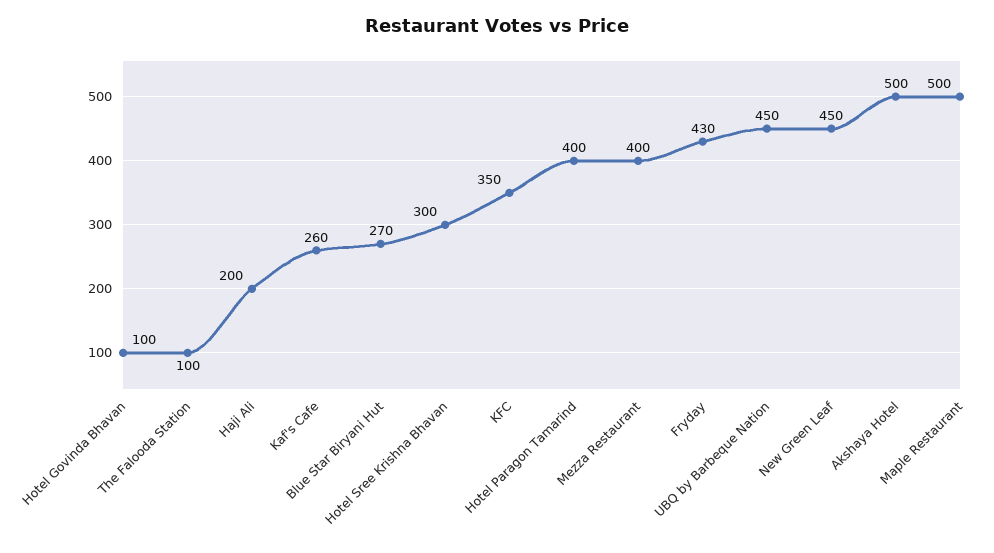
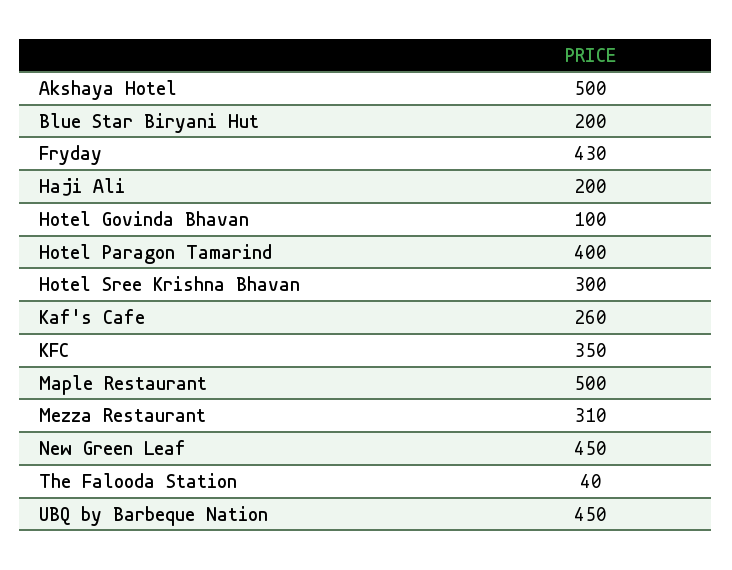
The Falooda Station: 100 -> 40
Blue Star Biryani Hut: 270 -> 200
Mezza Restaurant: 400 -> 310

